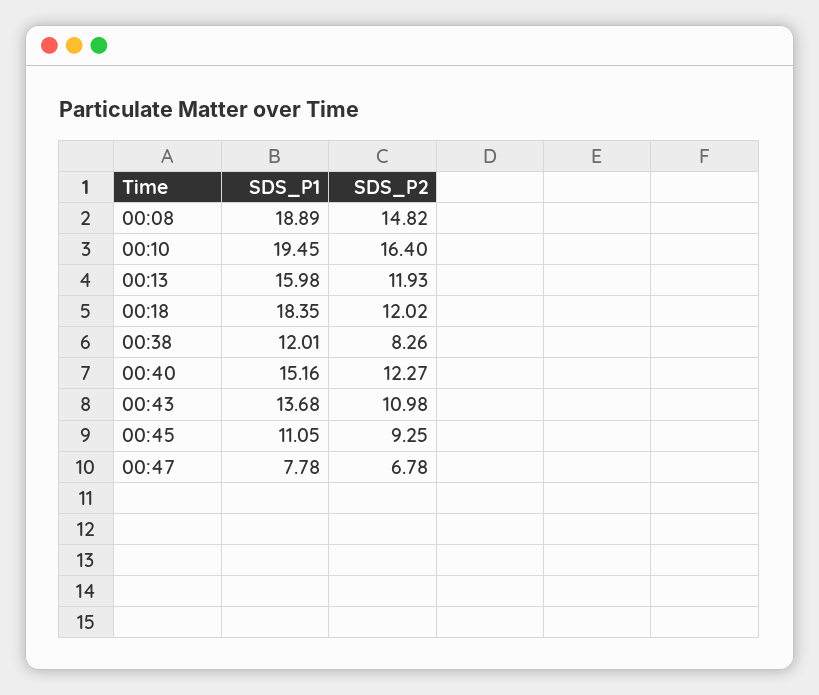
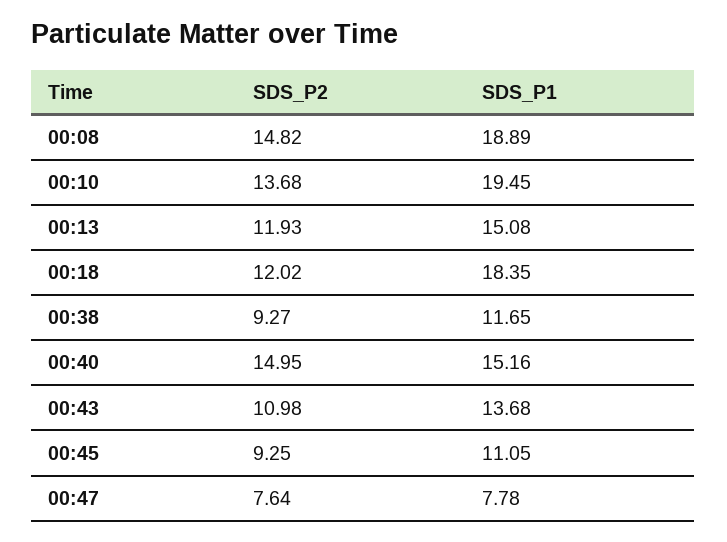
SDS_P2, 00:10: 16.4 -> 13.68
SDS_P1, 00:13: 15.98 -> 15.08
SDS_P1, 00:38: 12.01 -> 11.65
SDS_P2, 00:38: 8.26 -> 9.27
SDS_P2, 00:40: 12.27 -> 14.95
SDS_P2, 00:47: 6.78 -> 7.64

